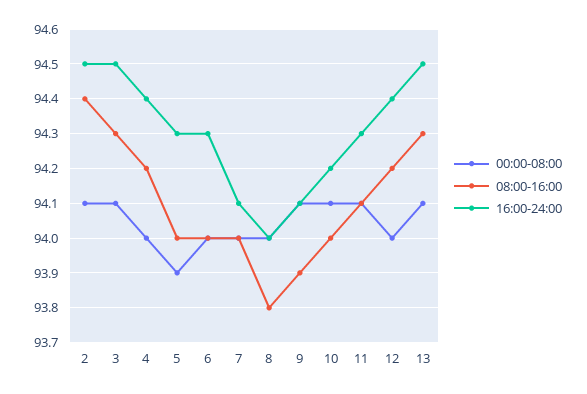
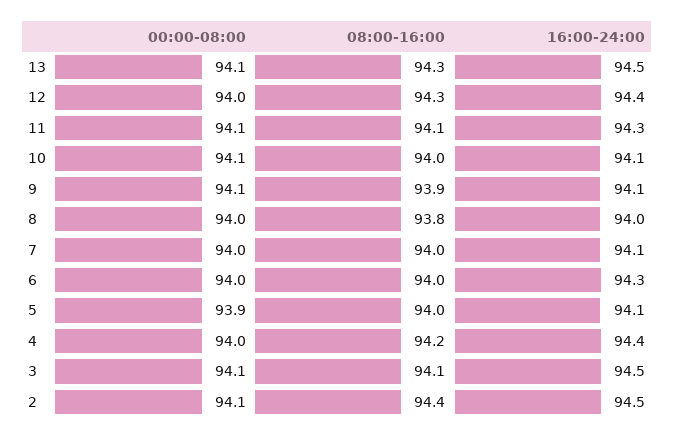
08:00-16:00, 3: 94.3 -> 94.1
16:00-24:00, 5: 94.3 -> 94.1
16:00-24:00, 10: 94.2 -> 94.1
08:00-16:00, 12: 94.2 -> 94.3

